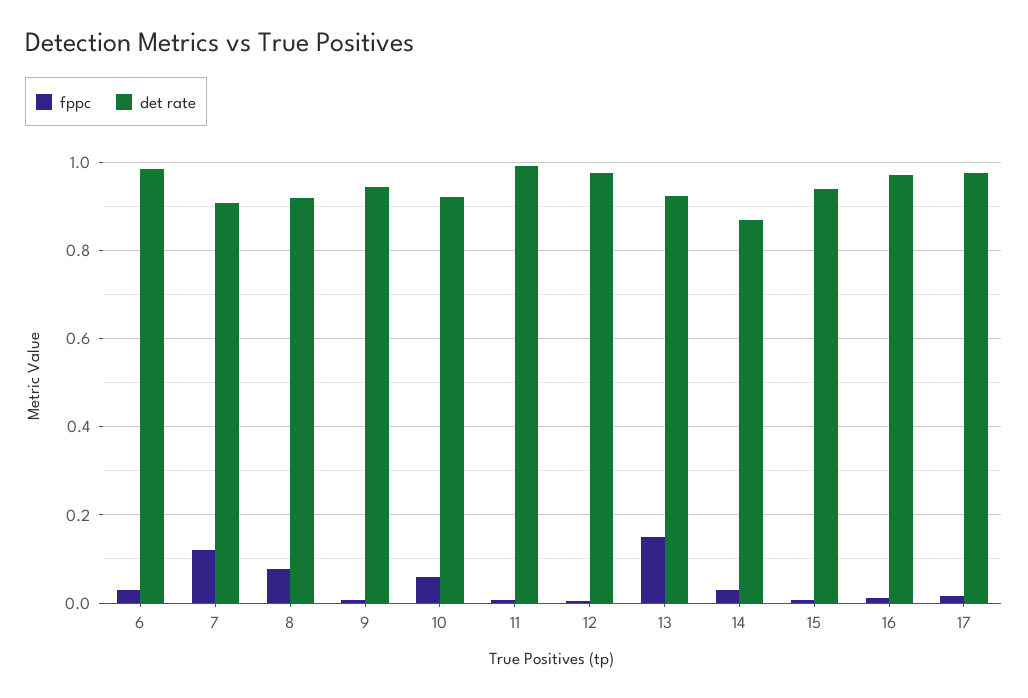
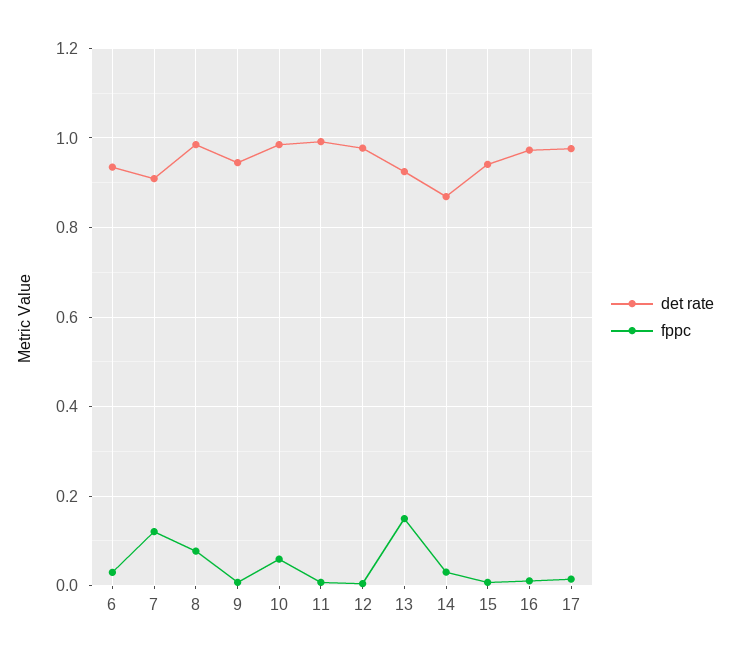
det rate, 6: 0.98 -> 0.94
det rate, 8: 0.92 -> 0.98
det rate, 10: 0.92 -> 0.98

